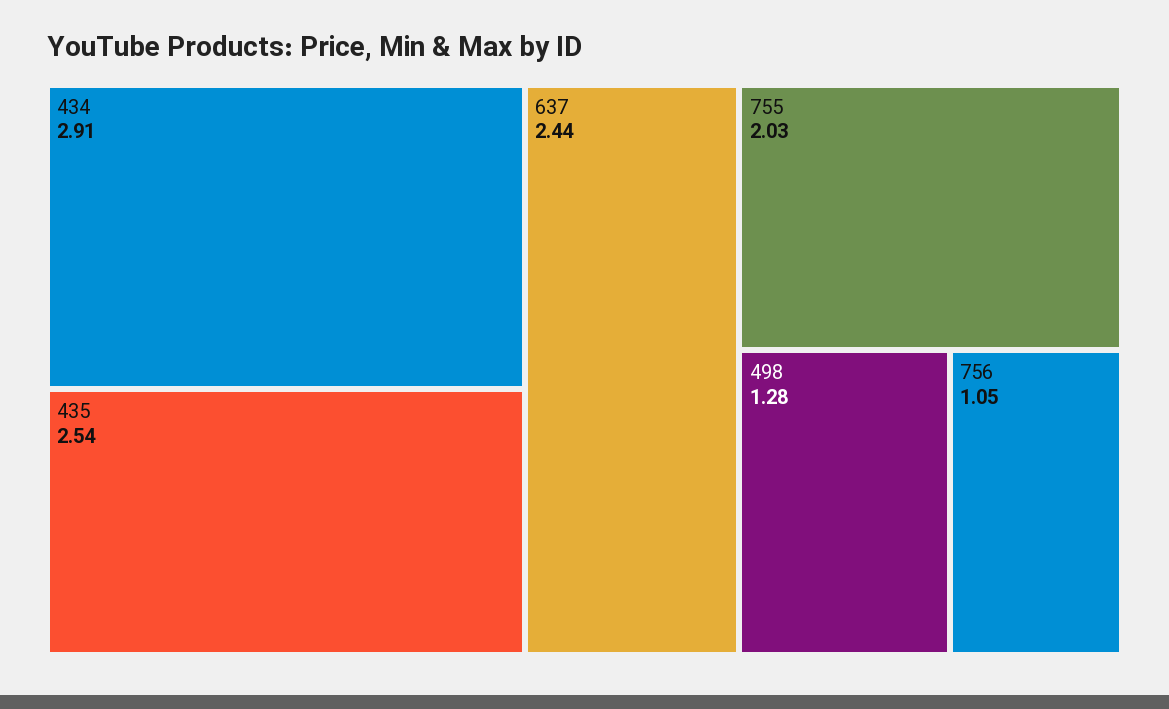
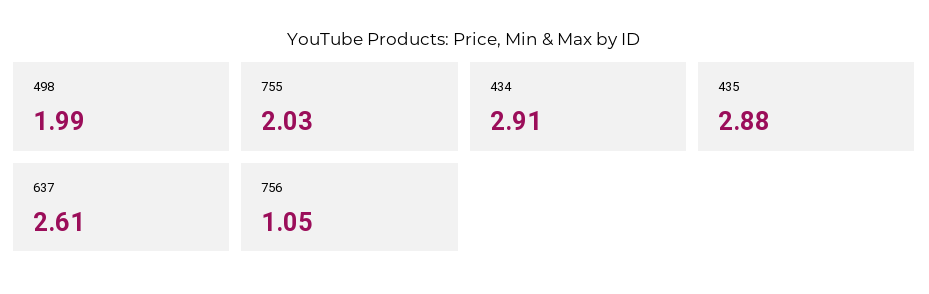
435: 2.54 -> 2.88
637: 2.44 -> 2.61
498: 1.28 -> 1.99

